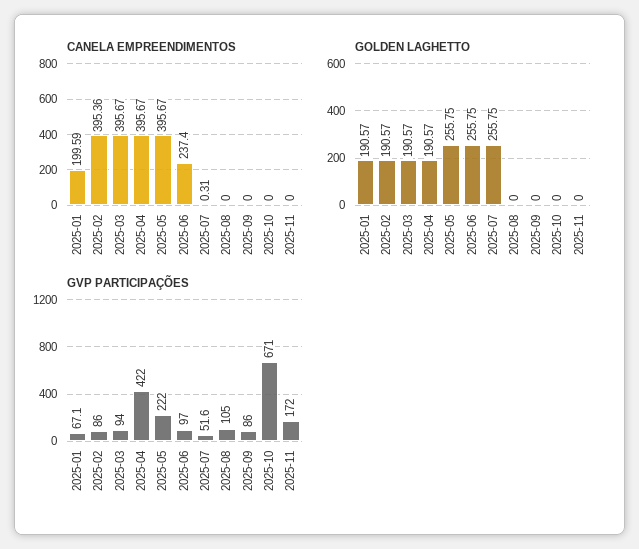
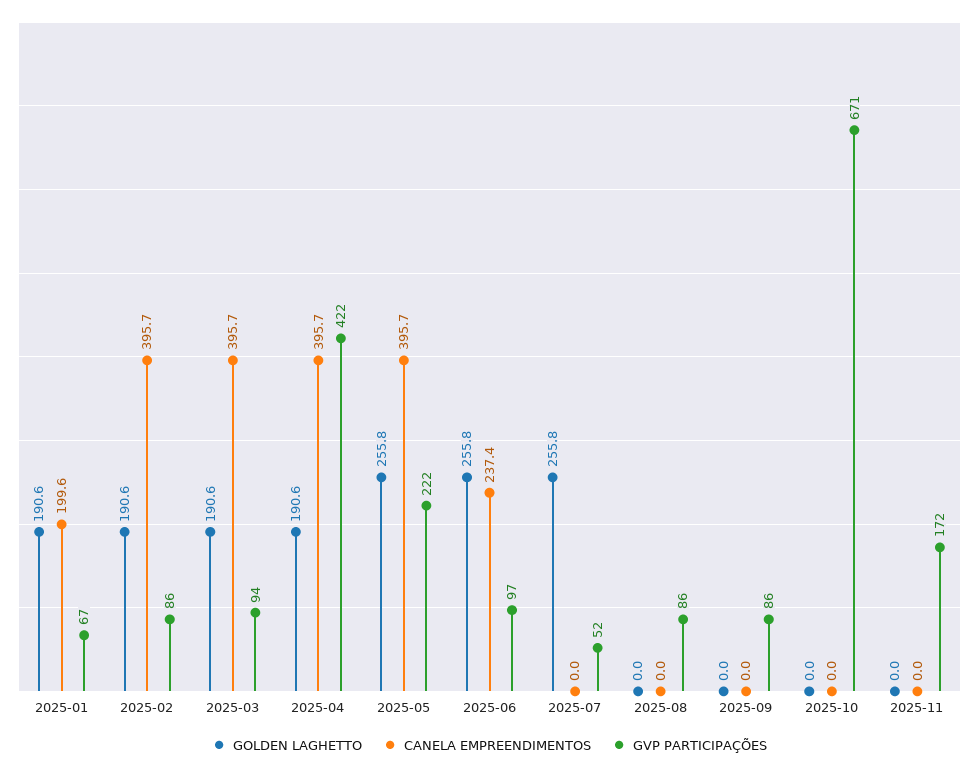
CANELA EMPREENDIMENTOS, 2025-02: 395.36 -> 395.7
CANELA EMPREENDIMENTOS, 2025-07: 0.31 -> 0
GVP PARTICIPAÇÕES, 2025-08: 105 -> 86

